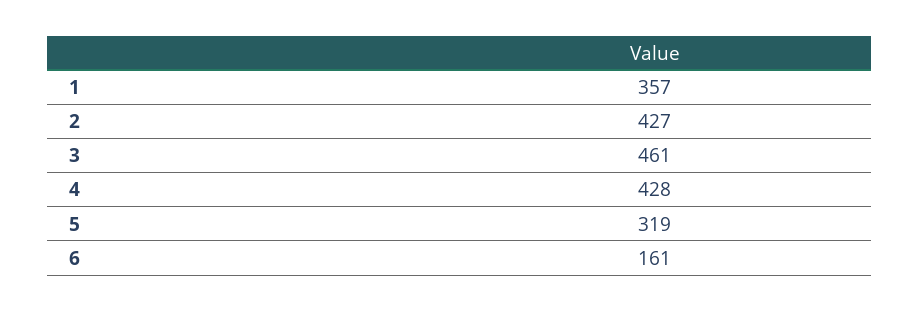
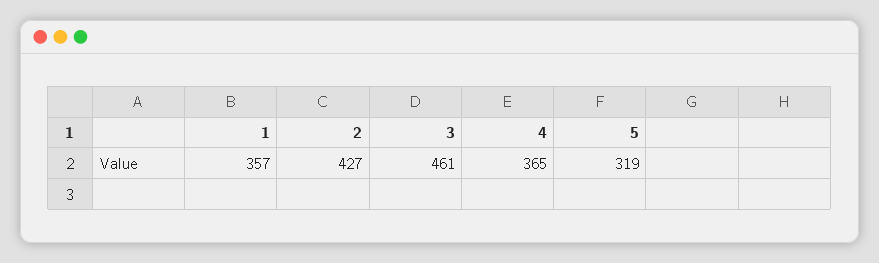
4: 428 -> 365
6: 161 -> none

